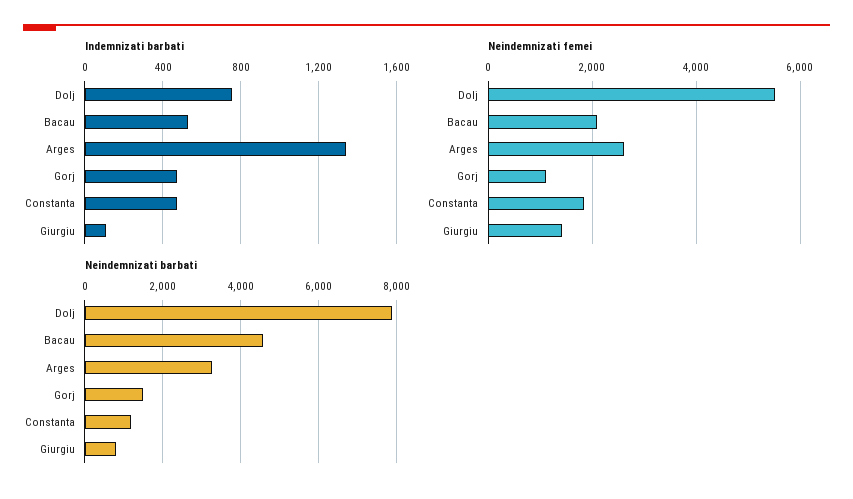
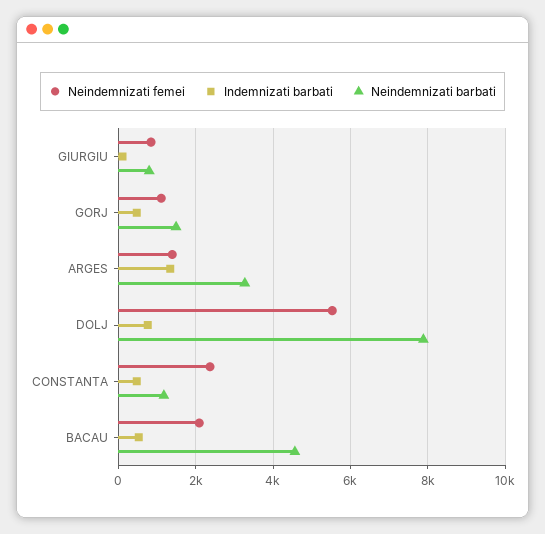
Neindemnizati femei, Arges: 2600 -> 1400
Neindemnizati femei, Constanta: 1800 -> 2400
Neindemnizati femei, Giurgiu: 1400 -> 800

